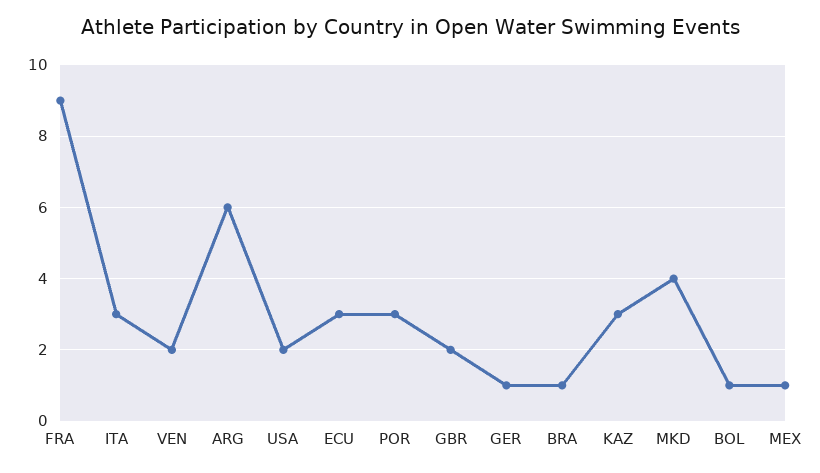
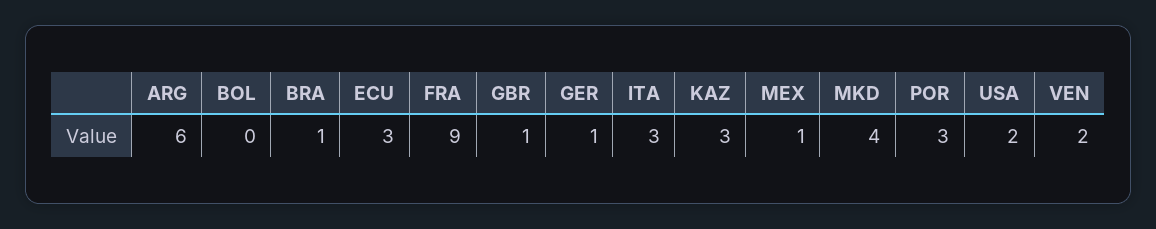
GBR: 2 -> 1
BOL: 1 -> 0

